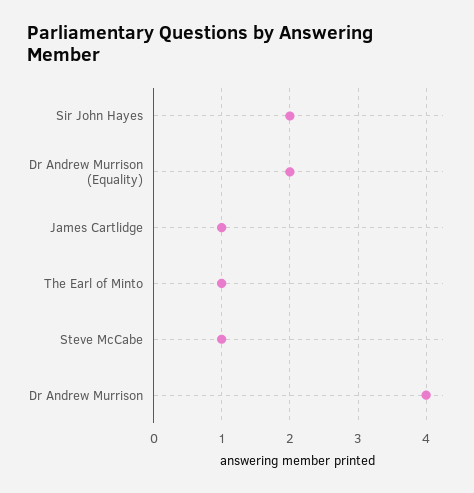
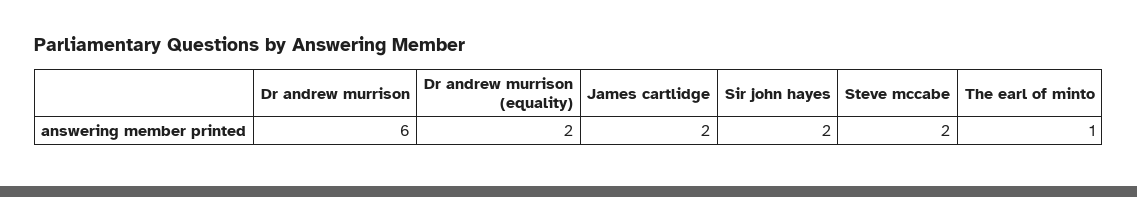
James Cartlidge: 1 -> 2
Steve McCabe: 1 -> 2
Dr Andrew Murrison: 4 -> 6

